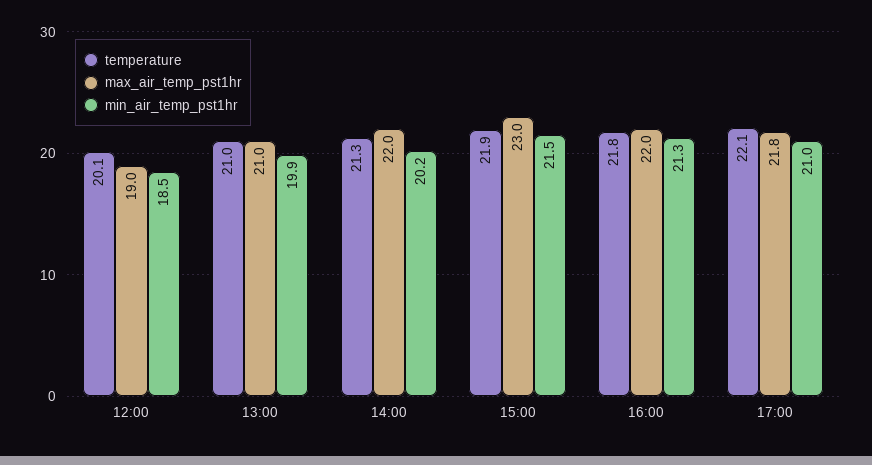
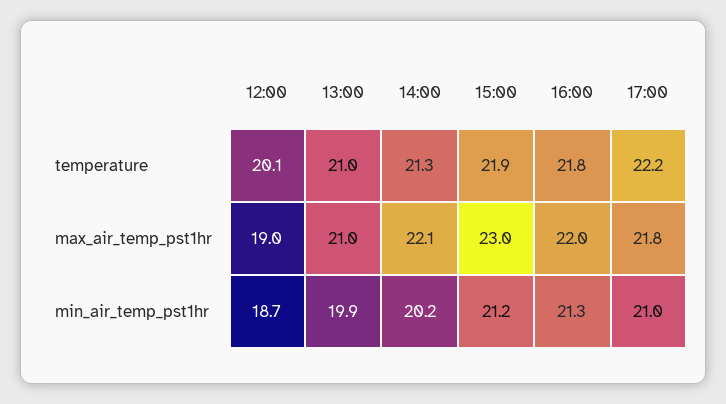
min_air_temp_pst1hr, 12:00: 18.5 -> 18.7
max_air_temp_pst1hr, 14:00: 22 -> 22.1
min_air_temp_pst1hr, 15:00: 21.5 -> 21.2
temperature, 17:00: 22.1 -> 22.2

